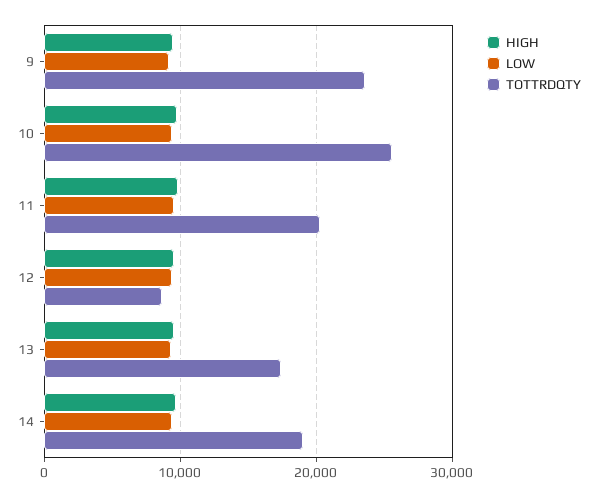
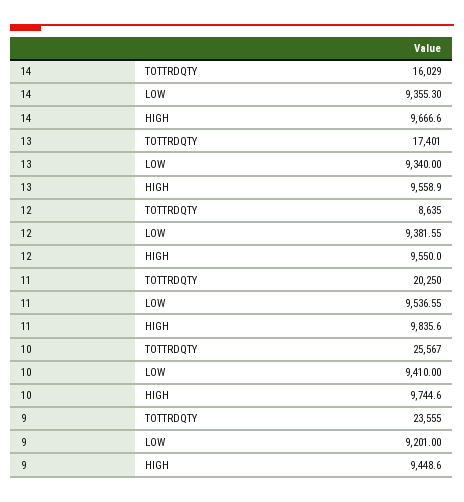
TOTTRDQTY, 14: 19000 -> 16029

